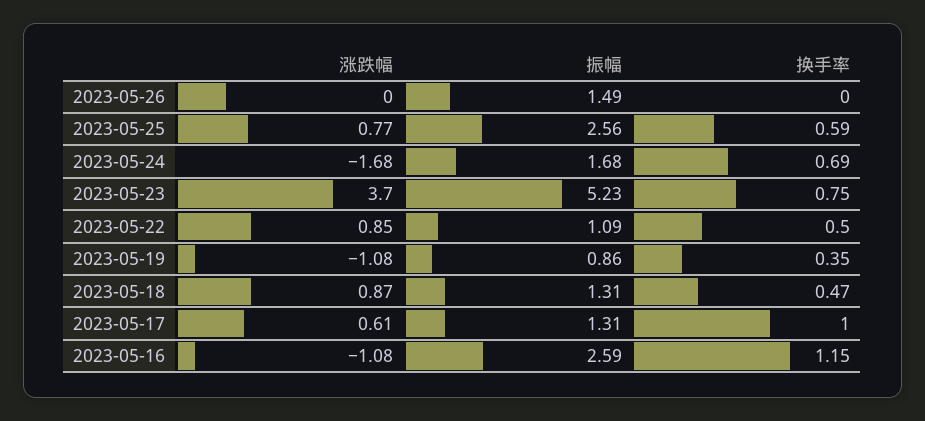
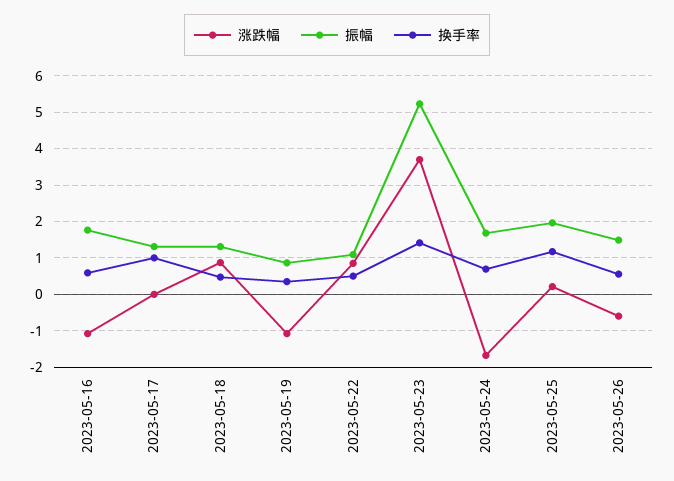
涨跌幅, 2023-05-26: 0 -> -0.6
换手率, 2023-05-26: 0 -> 0.6
涨跌幅, 2023-05-25: 0.77 -> 0.2
振幅, 2023-05-25: 2.56 -> 2
换手率, 2023-05-25: 0.59 -> 1.2
换手率, 2023-05-23: 0.75 -> 1.4
涨跌幅, 2023-05-17: 0.61 -> 0
振幅, 2023-05-16: 2.59 -> 1.8
换手率, 2023-05-16: 1.15 -> 0.6

